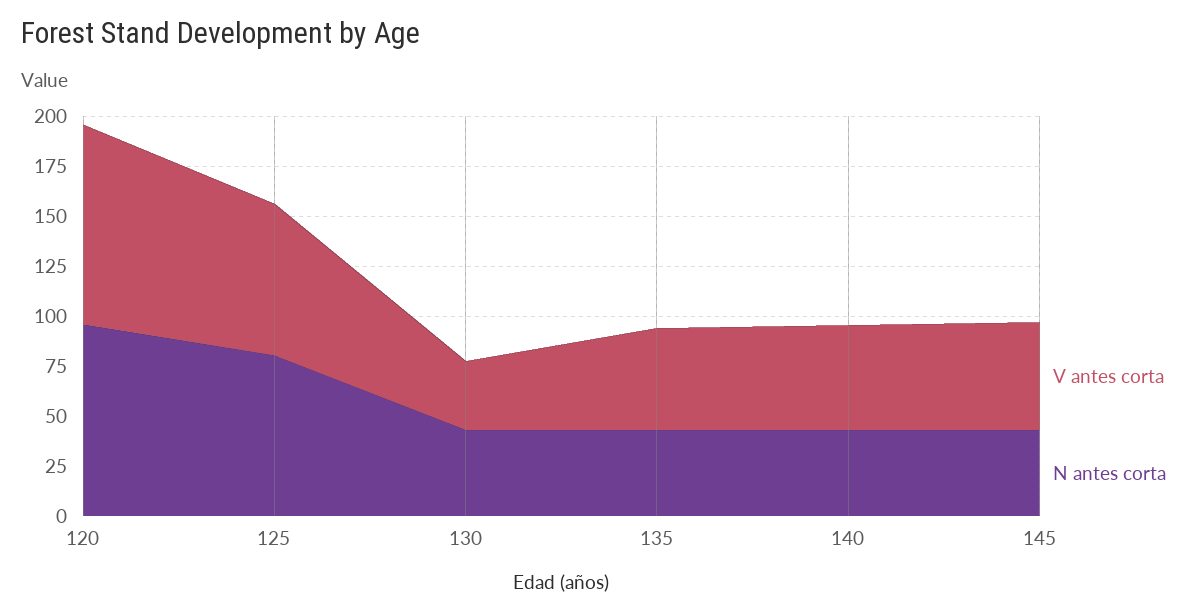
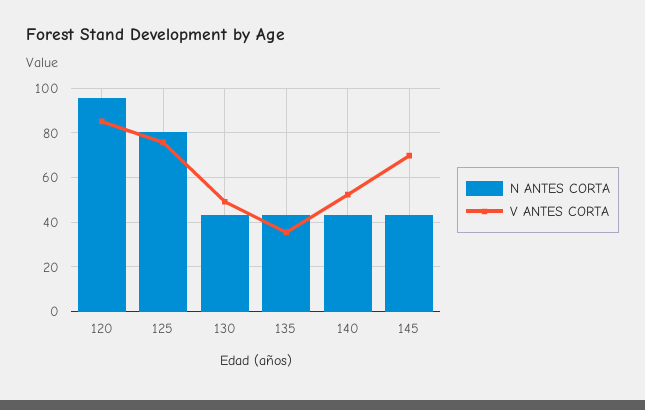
V antes corta, 120: 100 -> 85
V antes corta, 130: 35 -> 50
V antes corta, 135: 50 -> 35
V antes corta, 145: 55 -> 70

